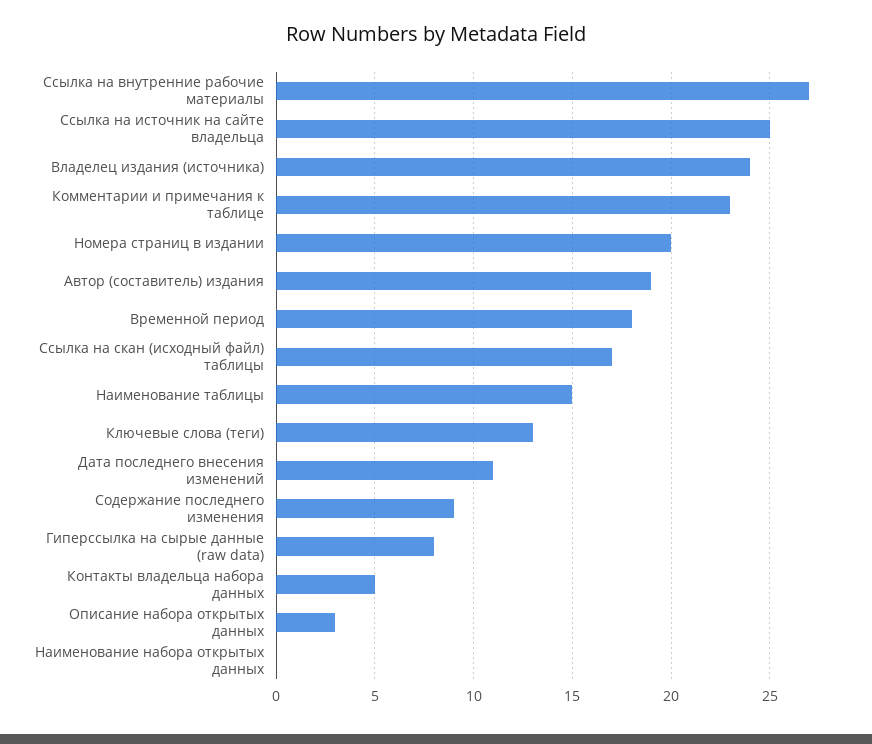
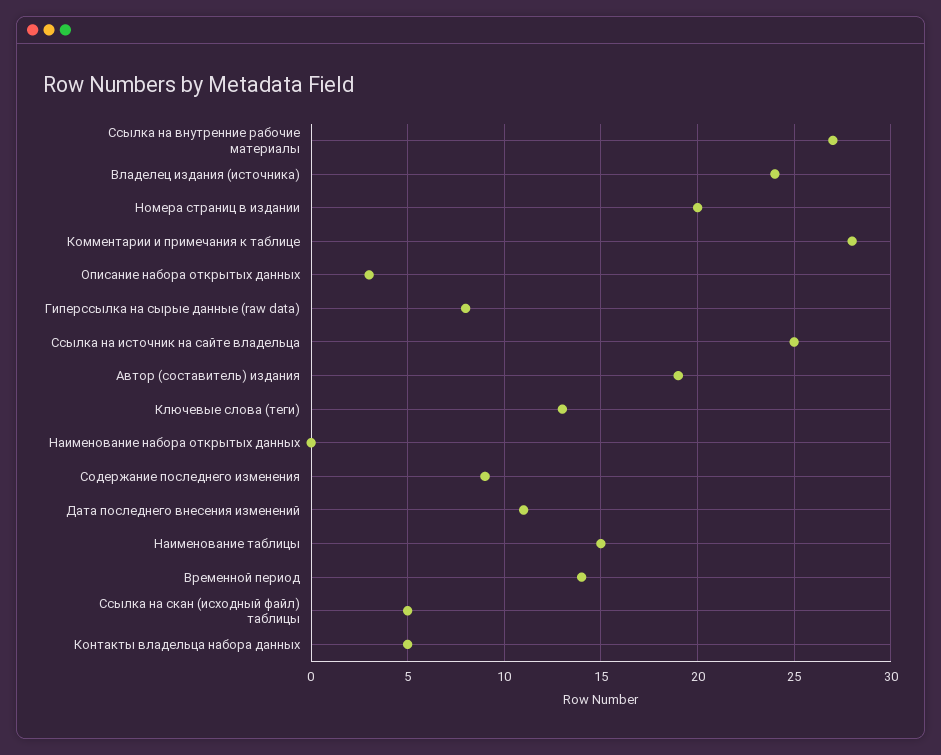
Комментарии и примечания к таблице: 23 -> 28
Временной период: 18 -> 14
Ссылка на скан (исходный файл) таблицы: 17 -> 5

